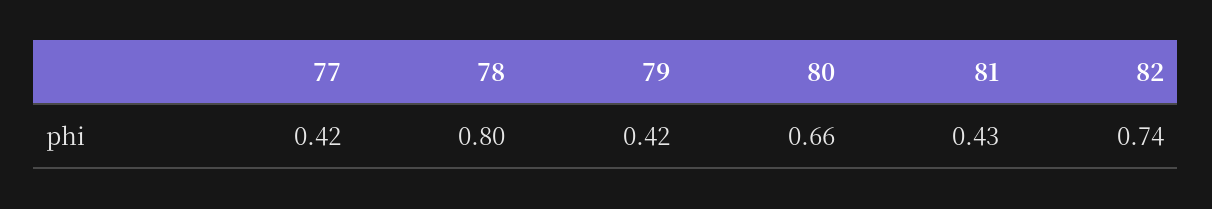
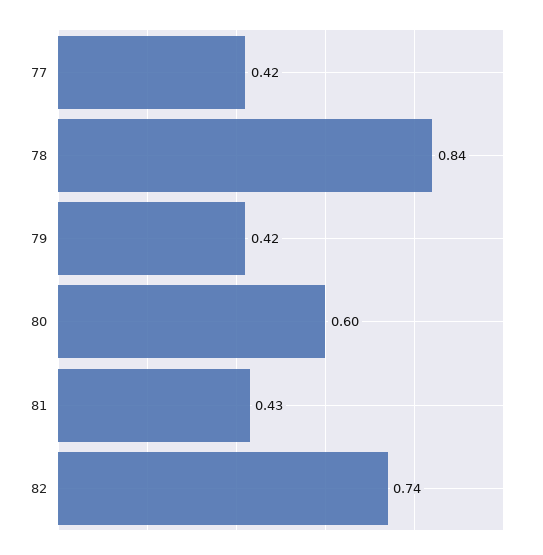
78: 0.8 -> 0.84
80: 0.66 -> 0.6

